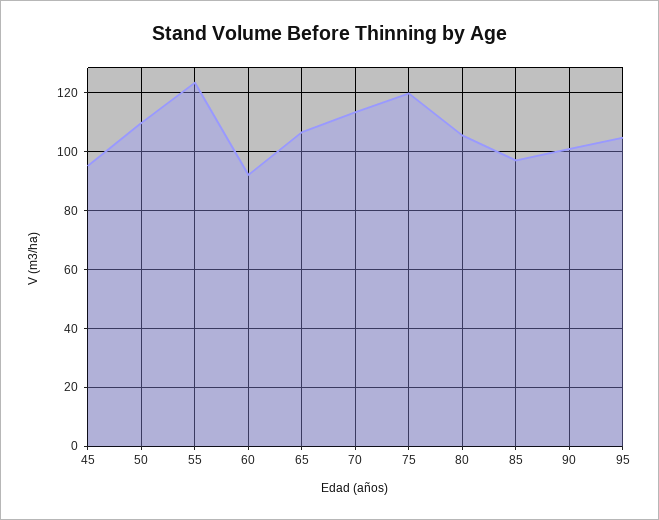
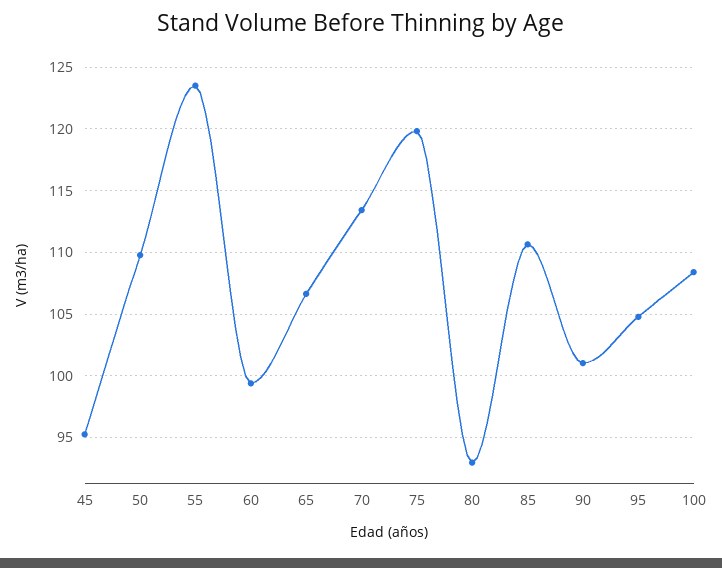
60: 92.5 -> 99.5
80: 105 -> 93
85: 97.5 -> 110.5
100: none -> 108.5

